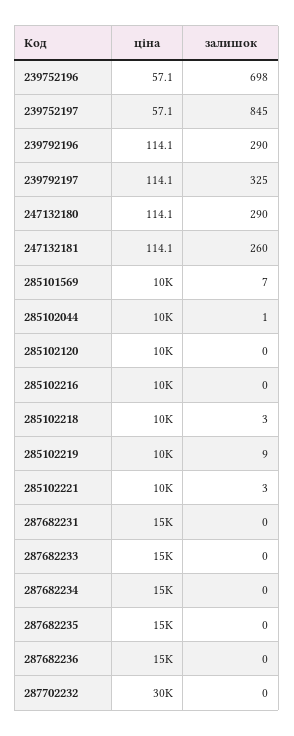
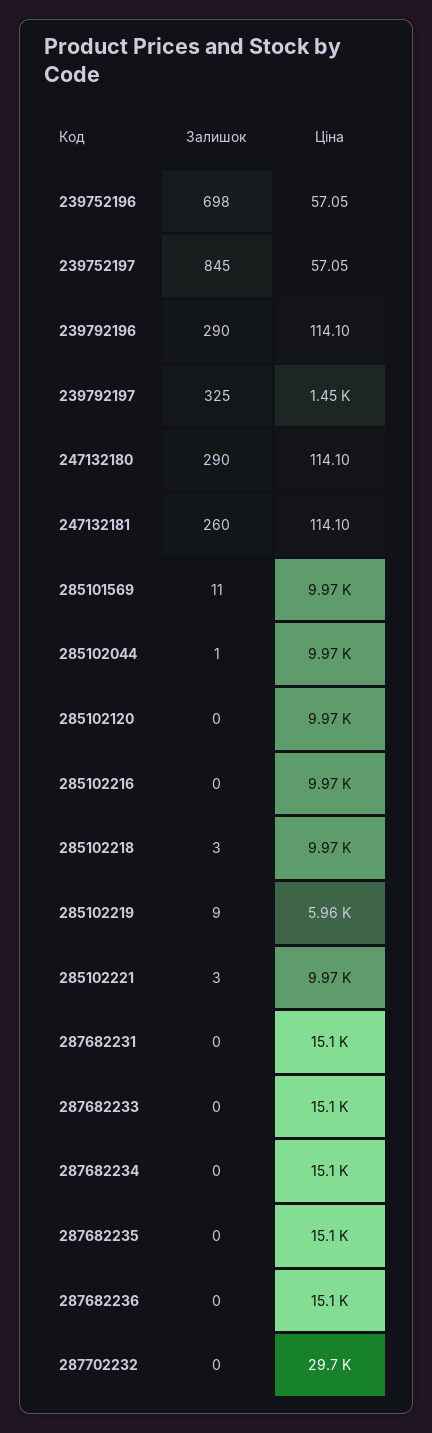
ціна, 239792197: 114.1 -> 1450
залишок, 285101569: 7 -> 11
ціна, 285102219: 10000 -> 5960

